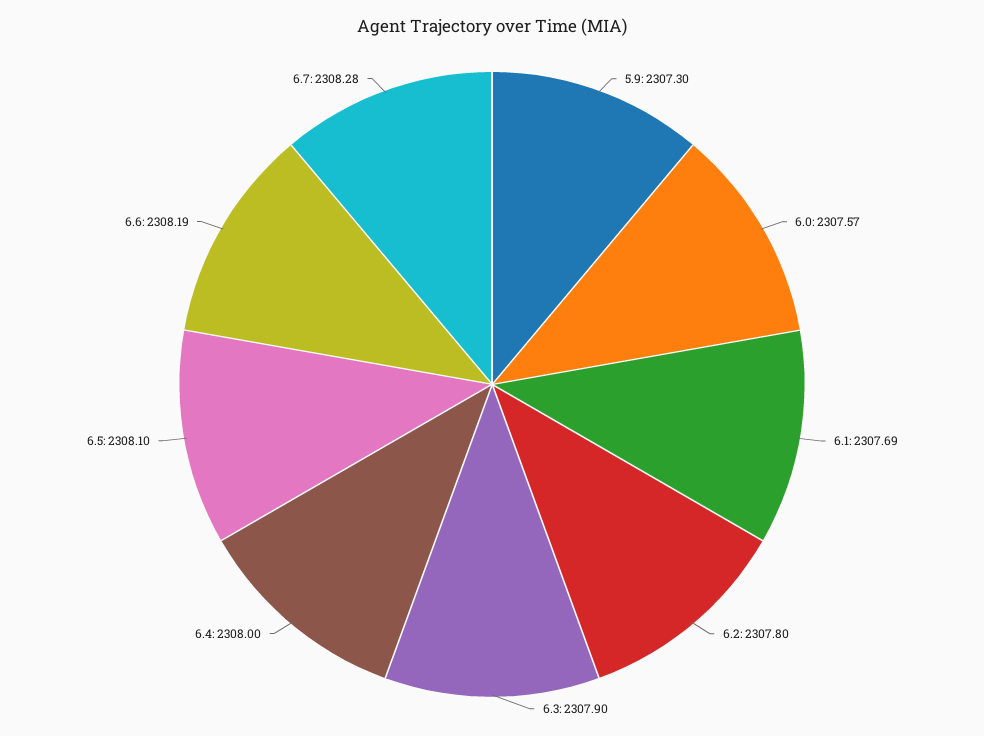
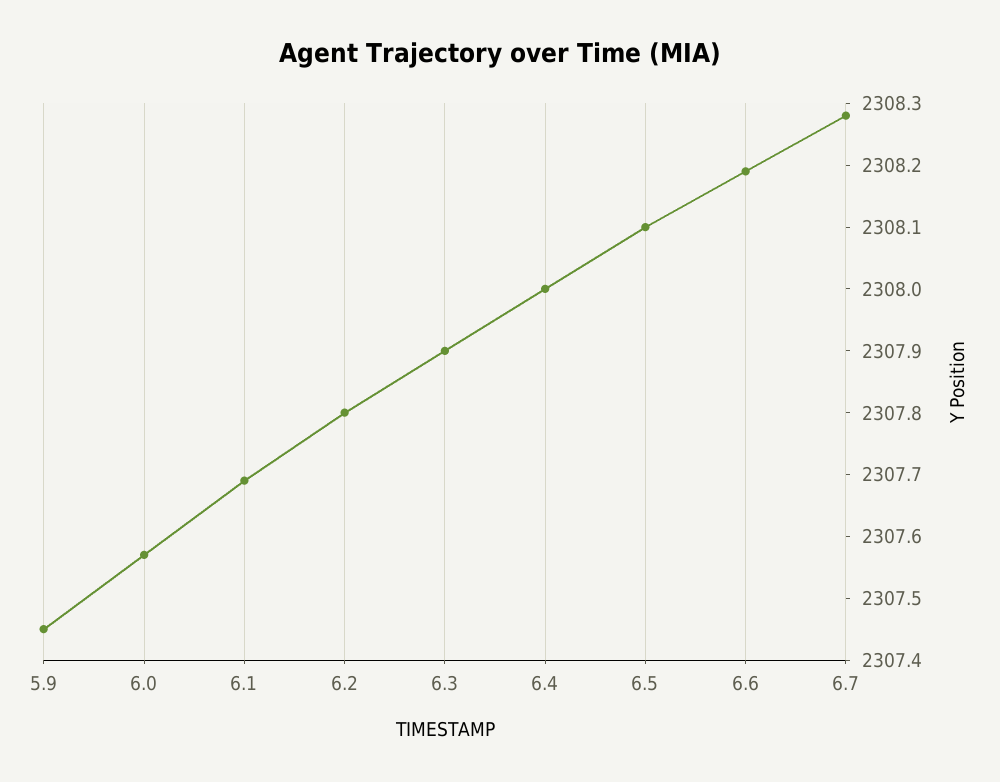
5.9: 2307.3 -> 2307.45

